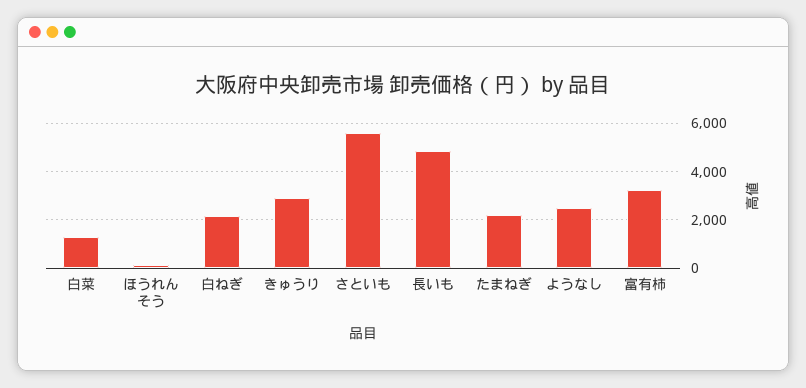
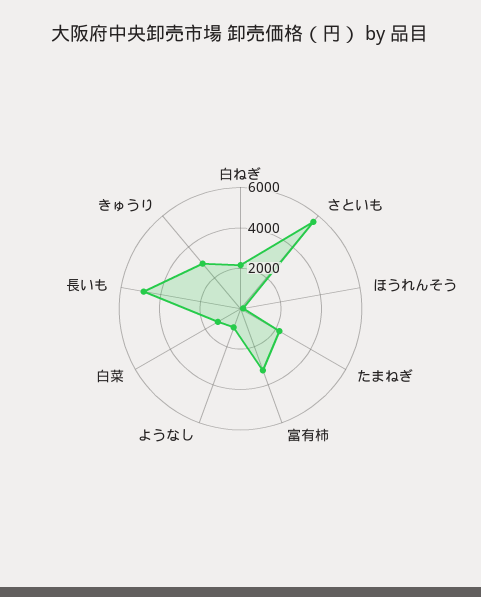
ようなし: 2500 -> 1000

